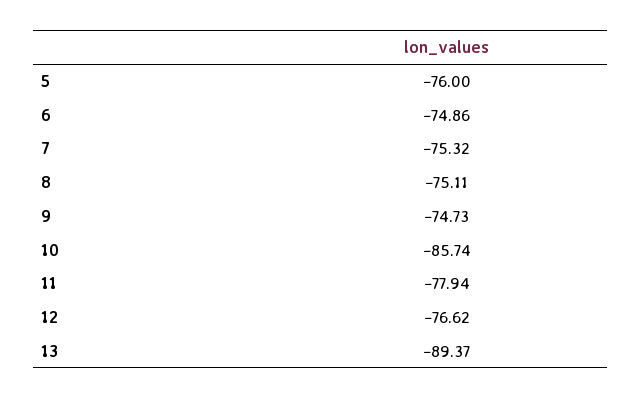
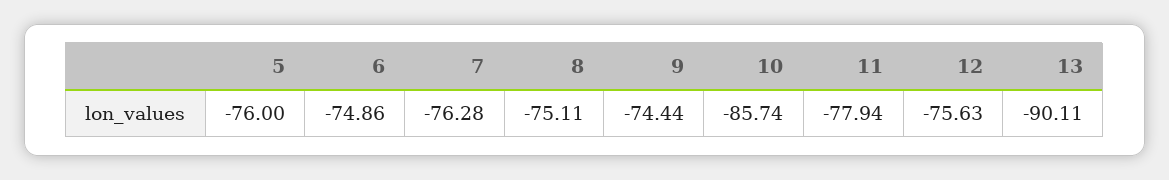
7: -75.32 -> -76.28
9: -74.73 -> -74.44
12: -76.62 -> -75.63
13: -89.37 -> -90.11

